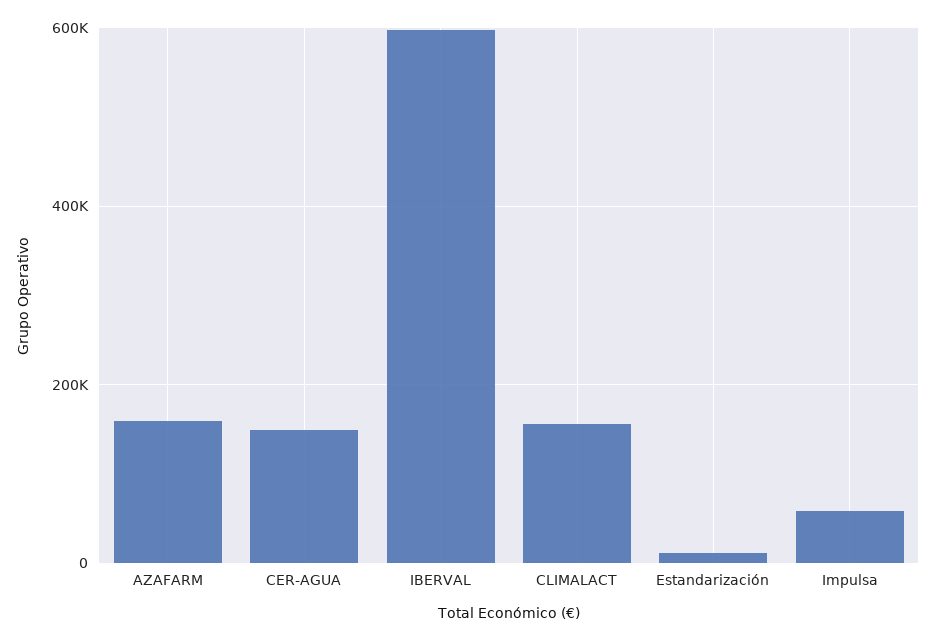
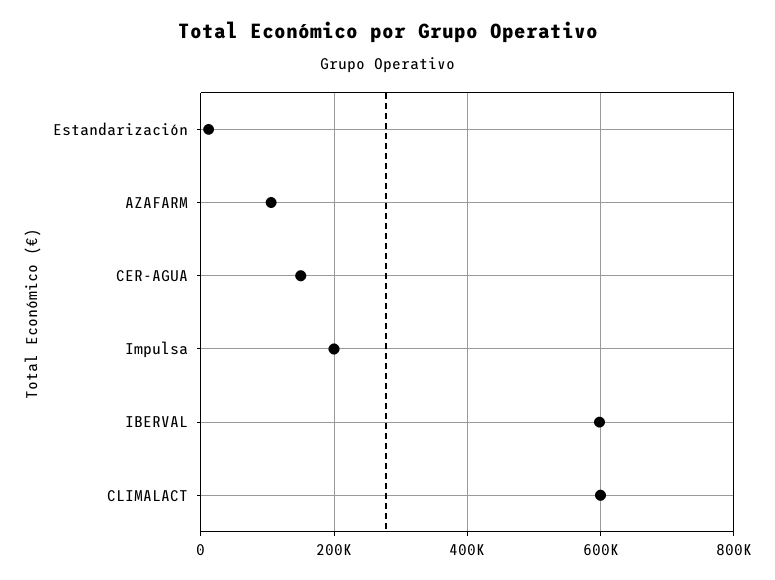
AZAFARM: 160000 -> 100000
CLIMALACT: 160000 -> 600000
Impulsa: 60000 -> 200000

